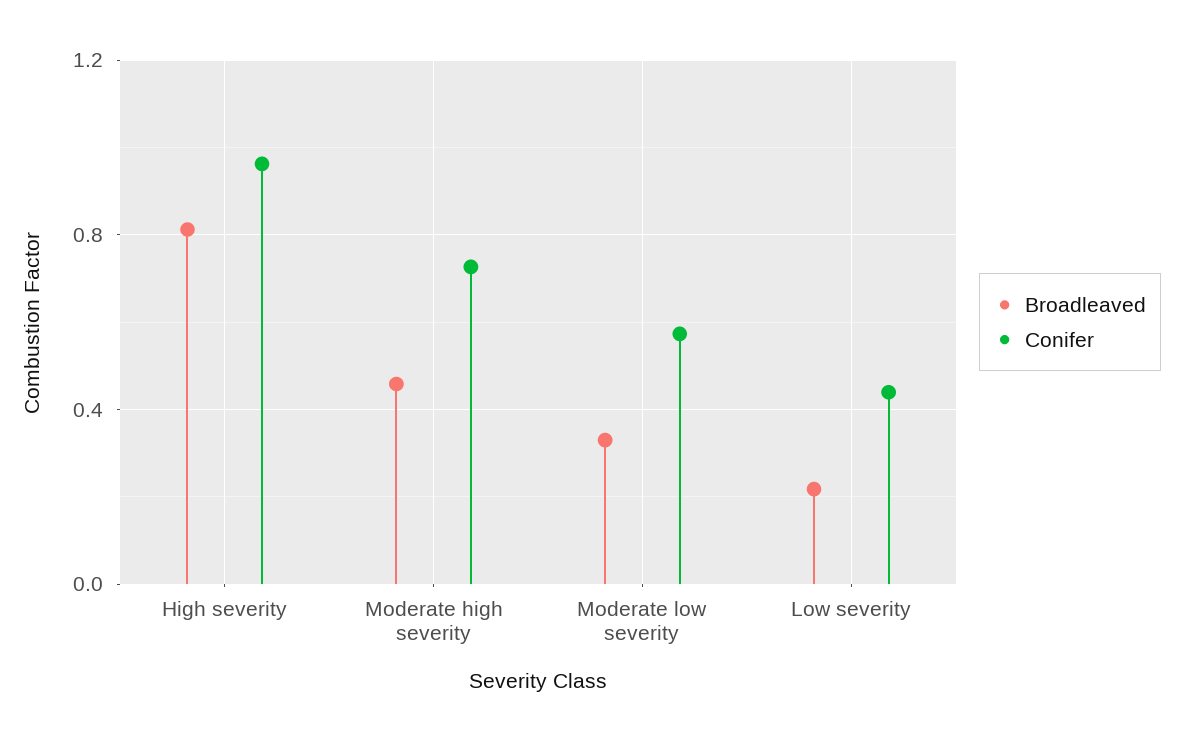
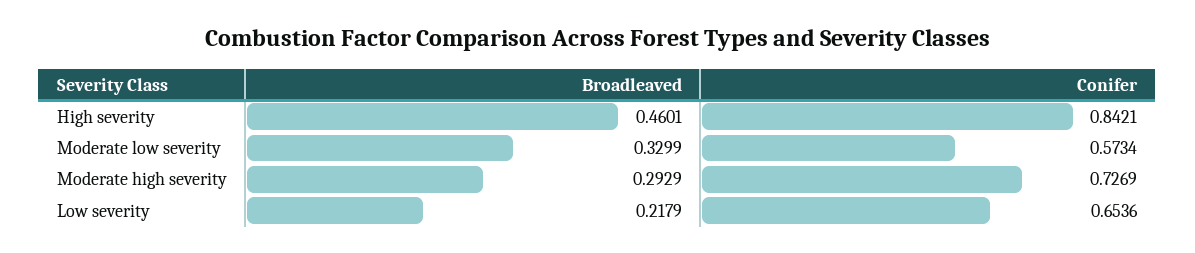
Broadleaved, High severity: 0.8 -> 0.4601
Conifer, High severity: 0.95 -> 0.8421
Broadleaved, Moderate high severity: 0.45 -> 0.2929
Conifer, Low severity: 0.45 -> 0.6536

